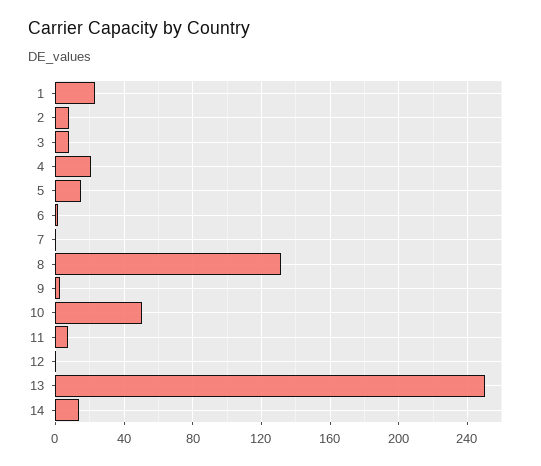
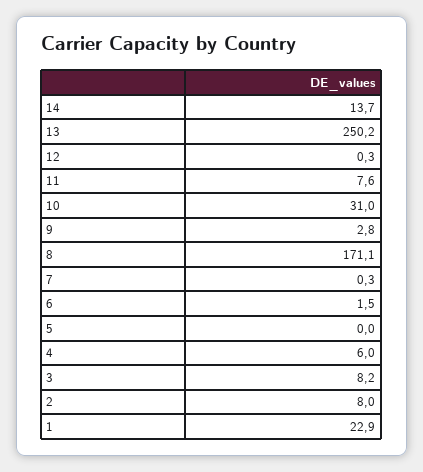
4: 20 -> 6
5: 15 -> 0
8: 130 -> 171.1
10: 50 -> 31

